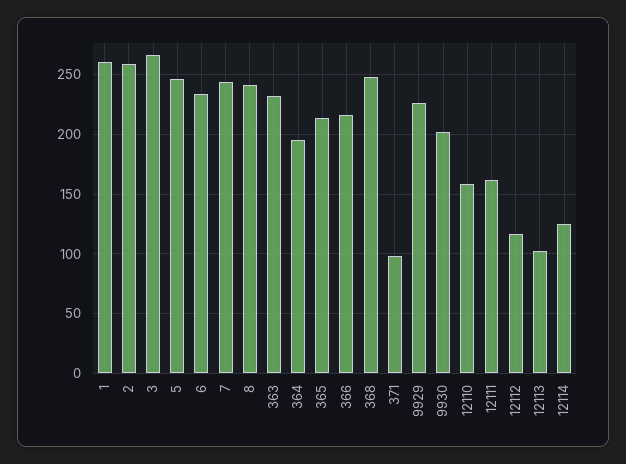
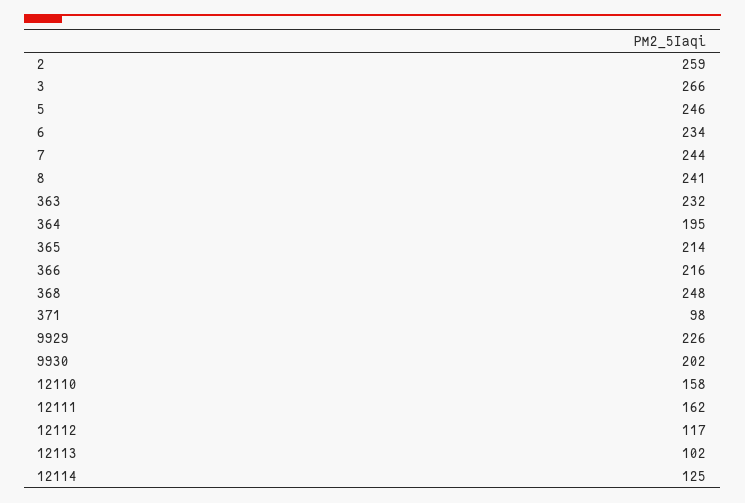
1: 260 -> none

